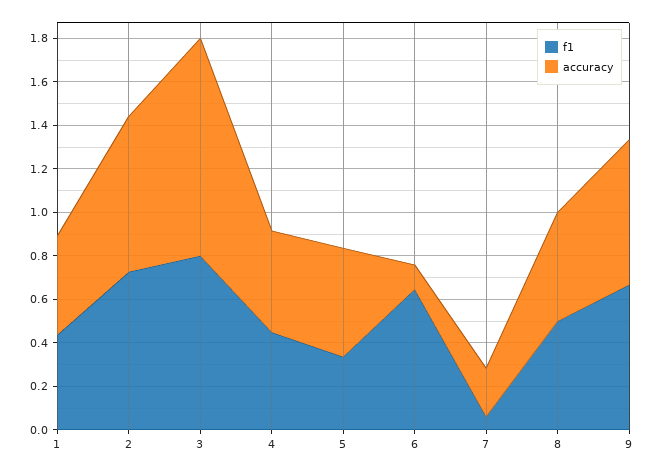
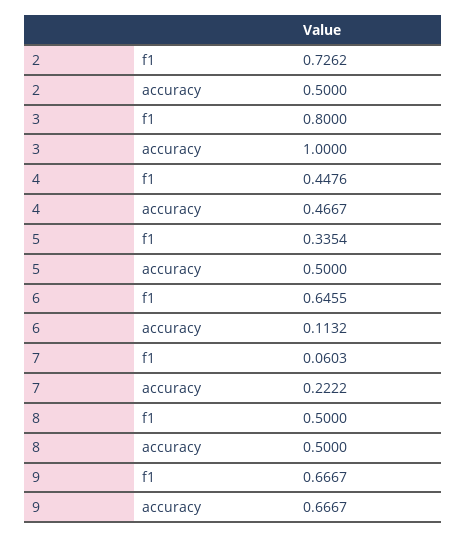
f1, 1: 0.45 -> none
accuracy, 1: 0.45 -> none
accuracy, 2: 0.7 -> 0.5

